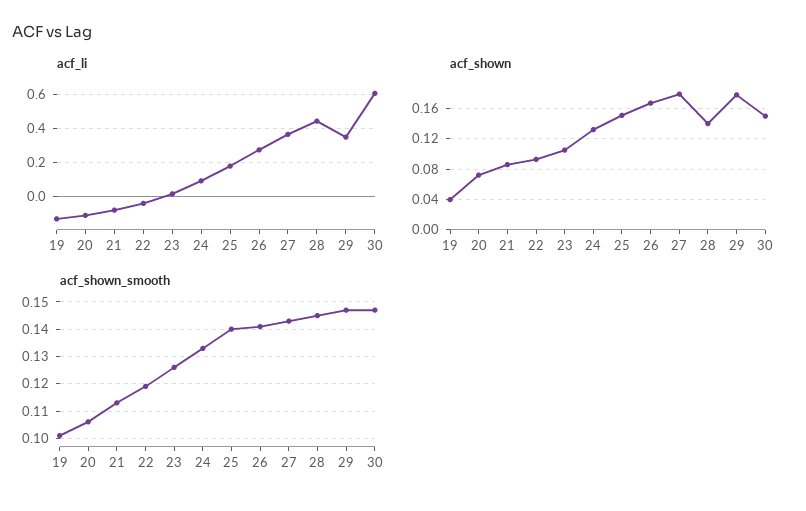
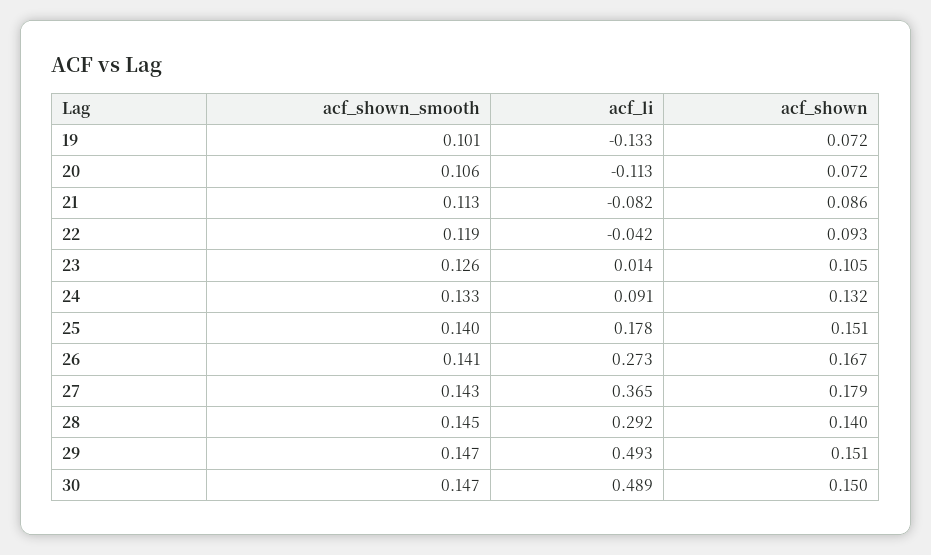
acf_li, 28: 0.45 -> 0.292
acf_li, 29: 0.35 -> 0.493
acf_li, 30: 0.6 -> 0.489
acf_shown, 19: 0.04 -> 0.072
acf_shown, 29: 0.18 -> 0.151

